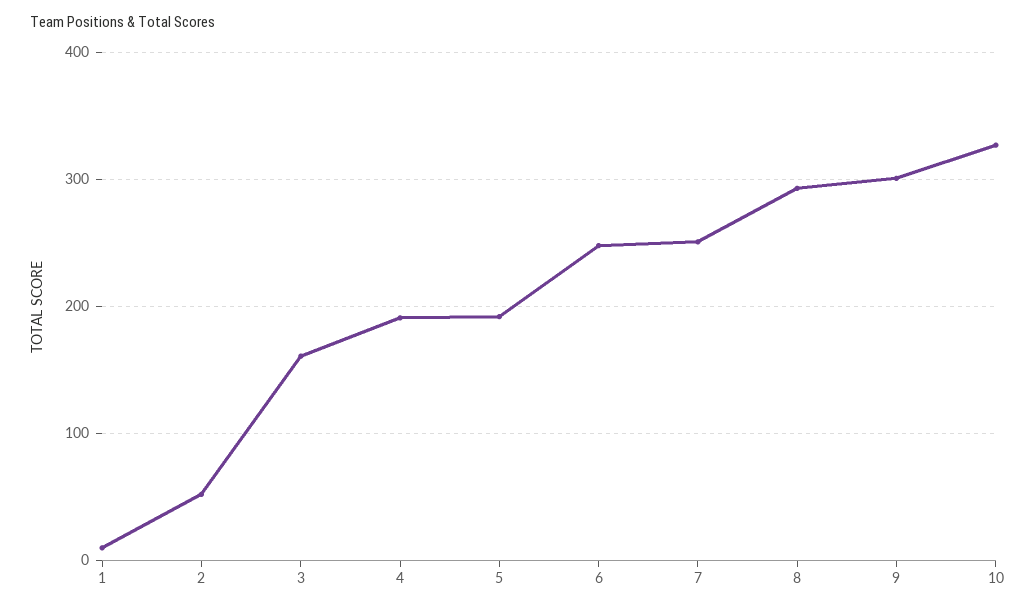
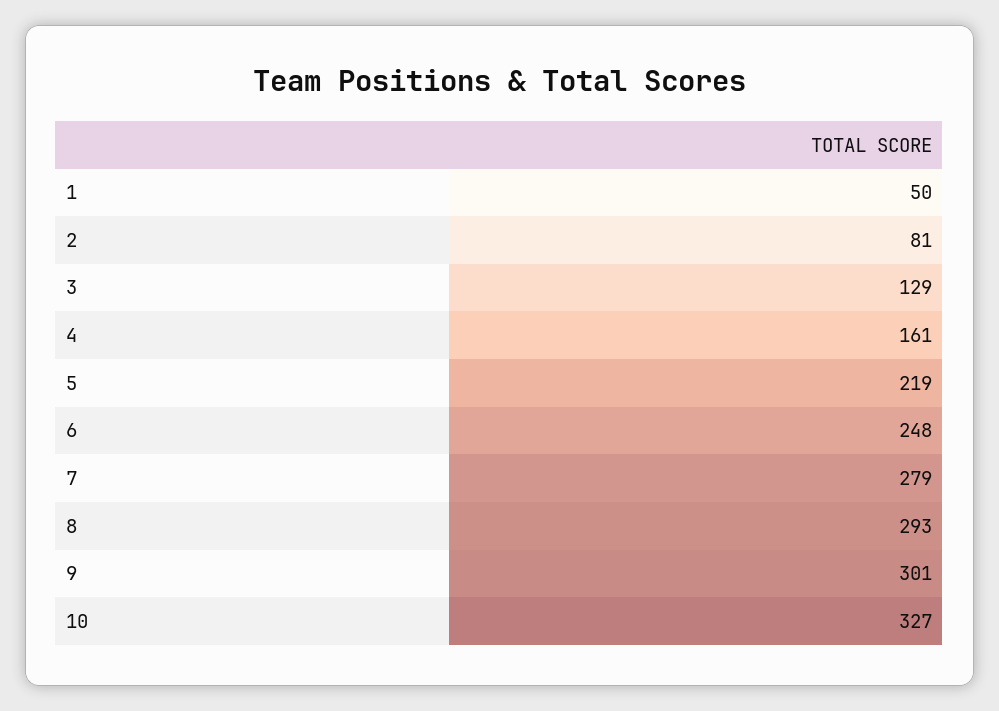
1: 10 -> 50
2: 50 -> 81
3: 160 -> 129
4: 190 -> 161
5: 190 -> 219
7: 250 -> 279

